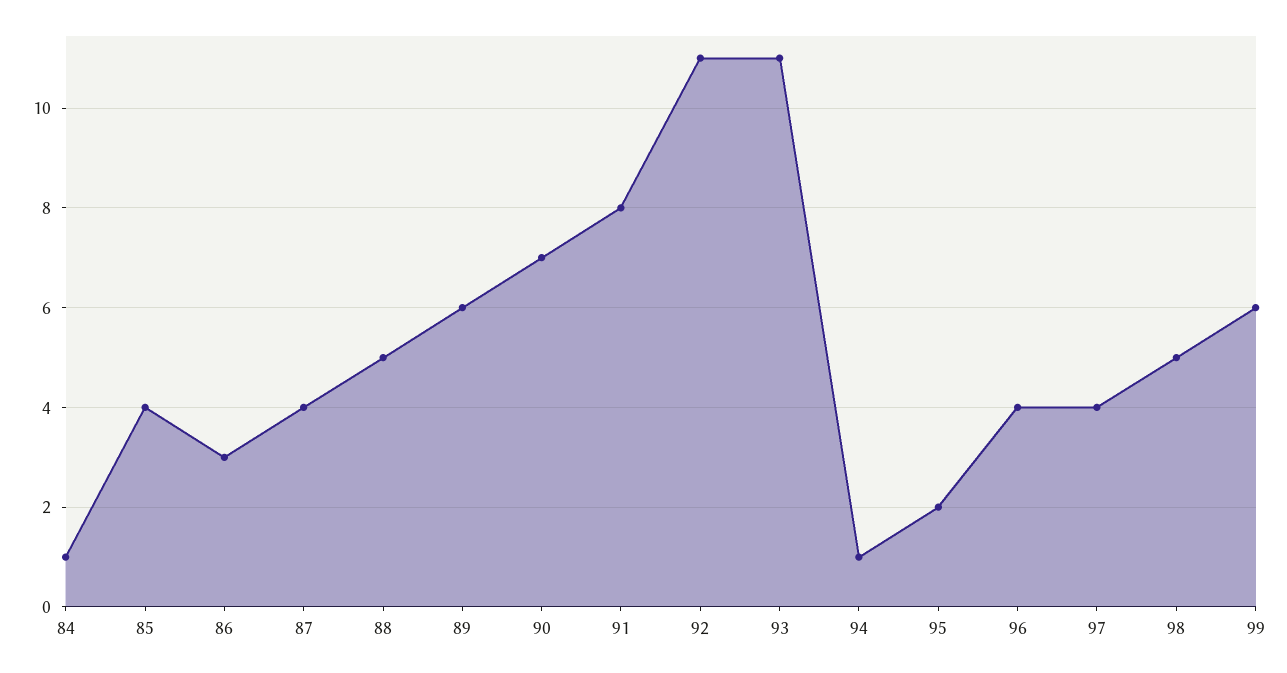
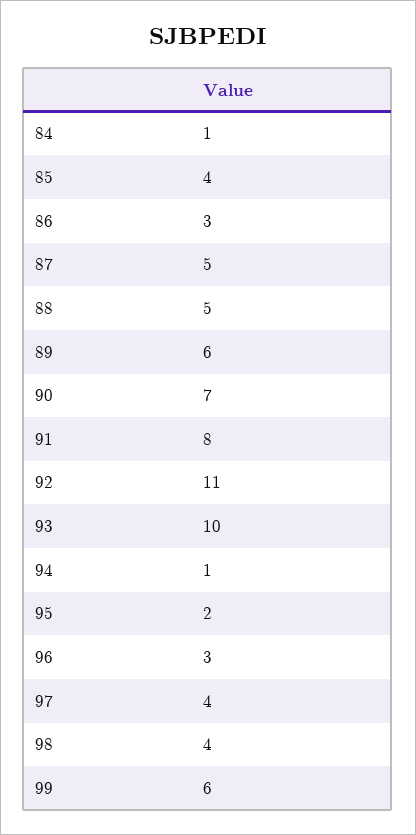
87: 4 -> 5
93: 11 -> 10
96: 4 -> 3
98: 5 -> 4

